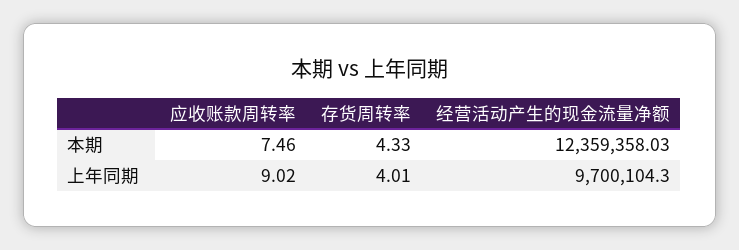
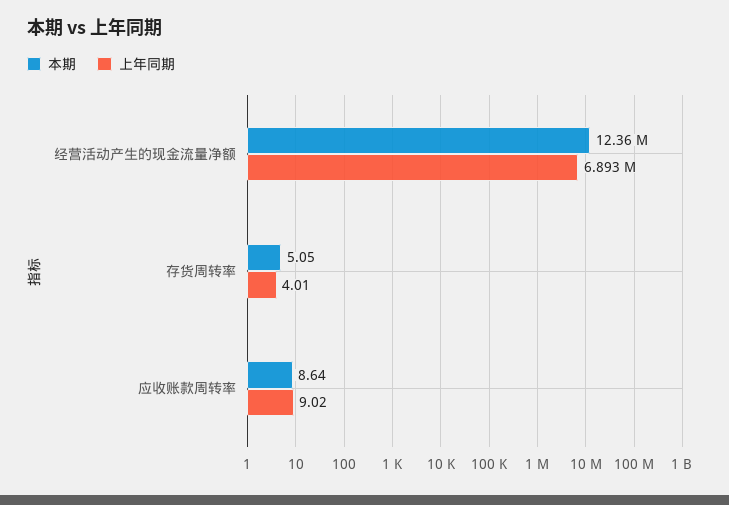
本期, 应收账款周转率: 7.46 -> 8.64
本期, 存货周转率: 4.33 -> 5.05
上年同期, 经营活动产生的现金流量净额: 9700104.3 -> 6893000

